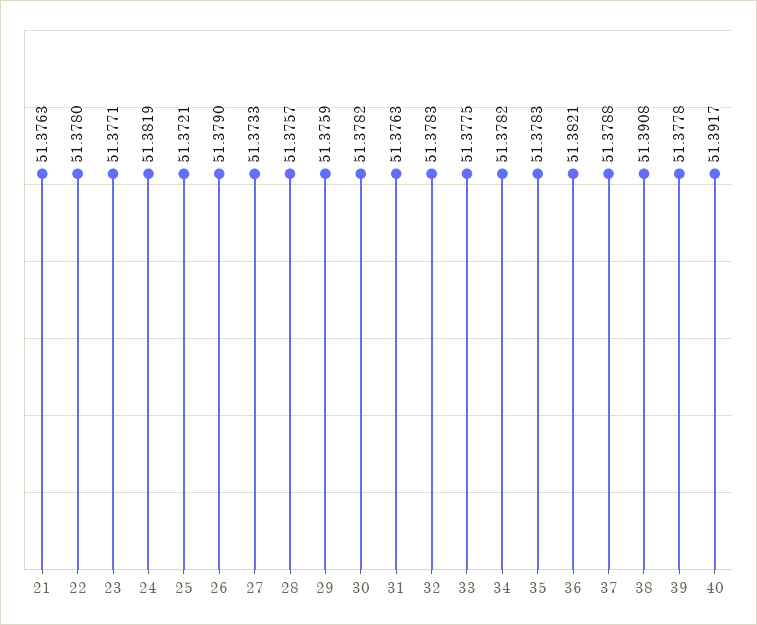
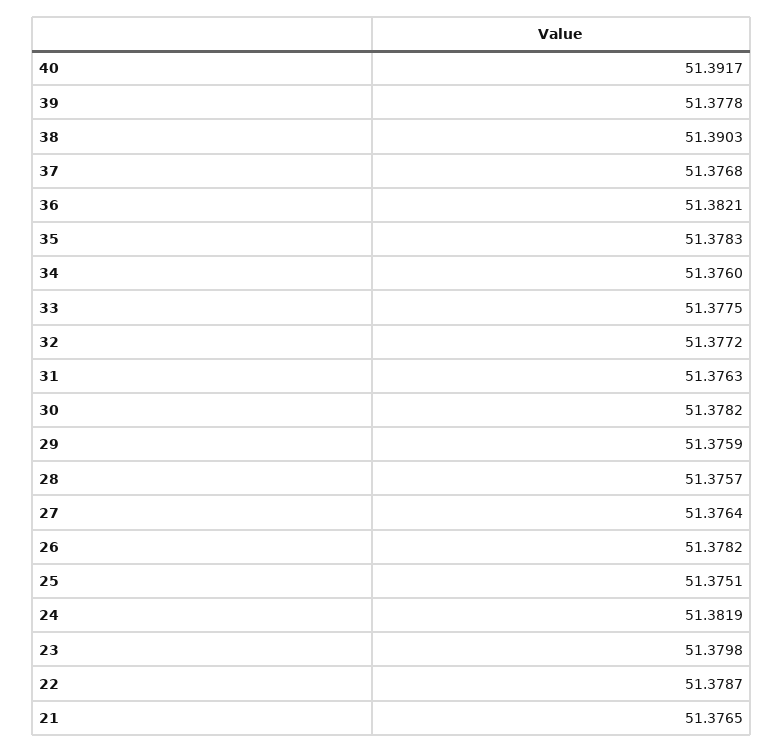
21: 51.3763 -> 51.3765
22: 51.378 -> 51.3787
23: 51.3771 -> 51.3798
25: 51.3721 -> 51.3751
26: 51.379 -> 51.3782
27: 51.3733 -> 51.3764
32: 51.3783 -> 51.3772
34: 51.3782 -> 51.376
37: 51.3788 -> 51.3768
38: 51.3908 -> 51.3903

